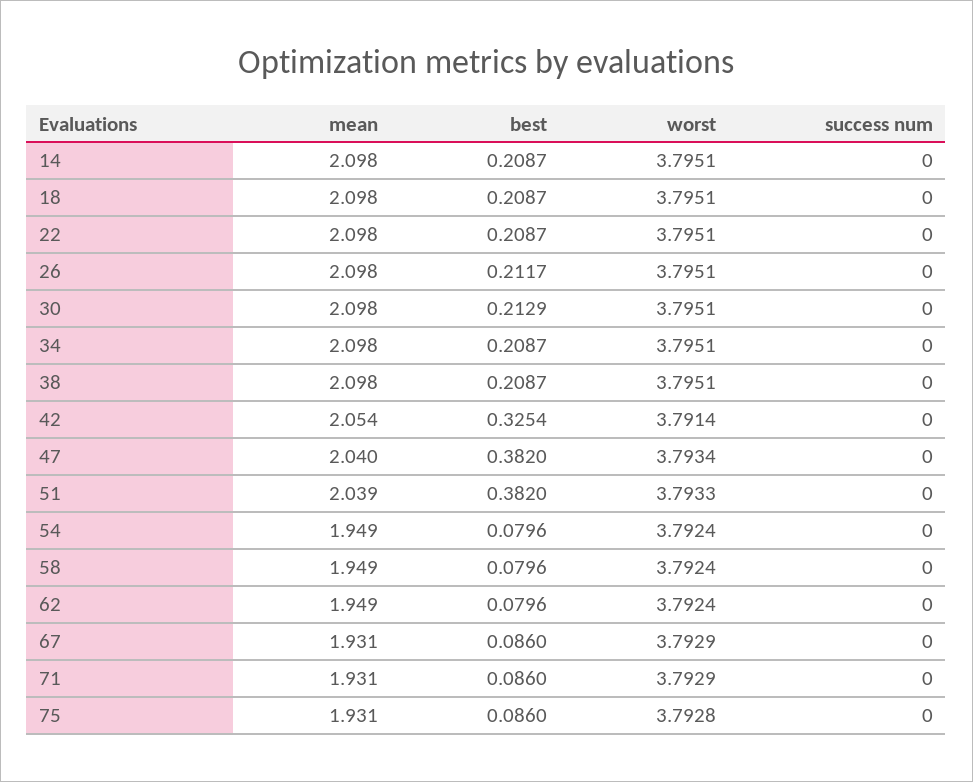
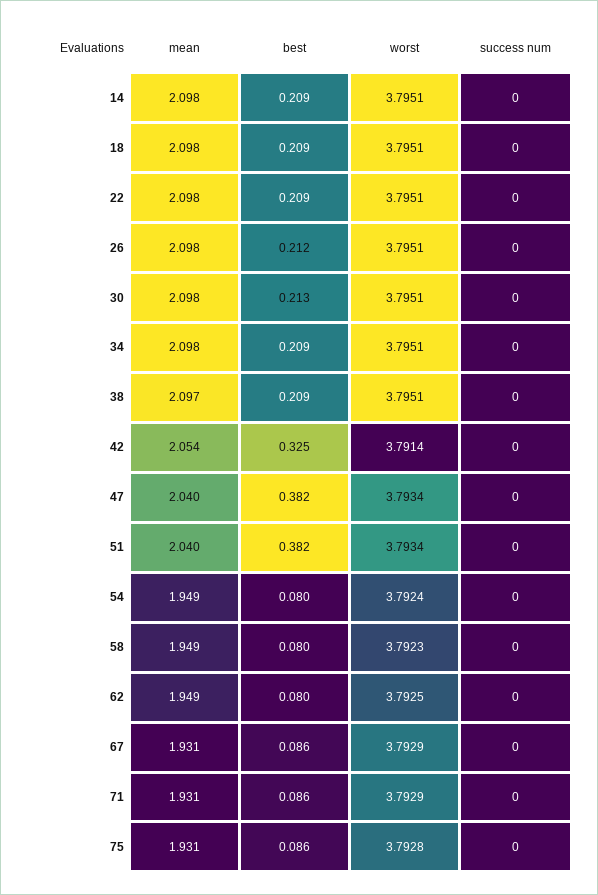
mean, 38: 2.098 -> 2.097
mean, 51: 2.039 -> 2.04
worst, 51: 3.7933 -> 3.7934
worst, 58: 3.7924 -> 3.7923
worst, 62: 3.7924 -> 3.7925

